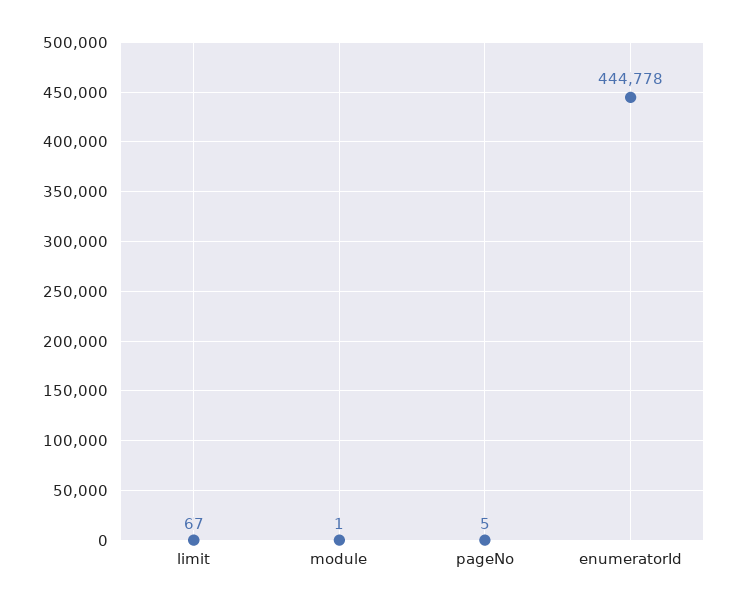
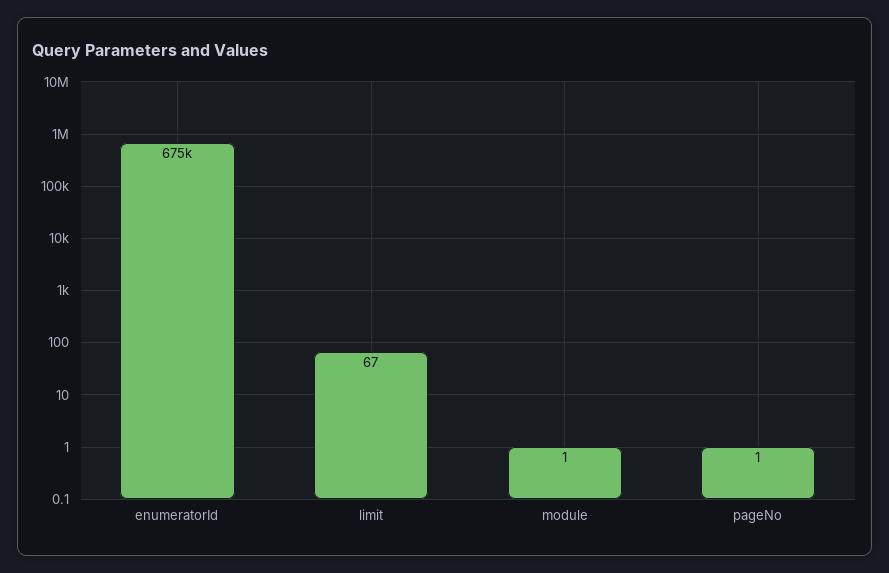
pageNo: 5 -> 1
enumeratorId: 444778 -> 675000

